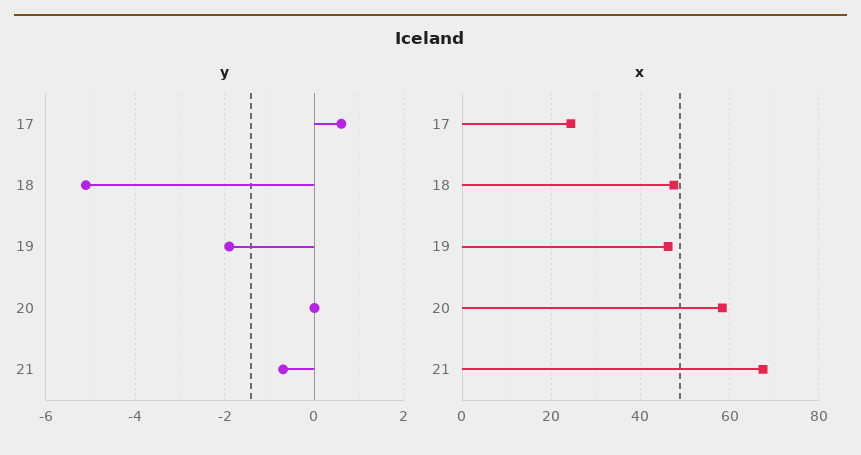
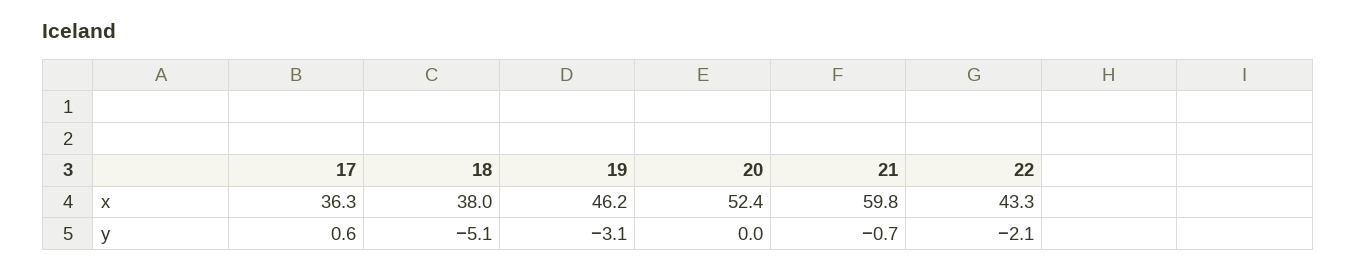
y, 19: -2 -> -3.1
x, 17: 24 -> 36.3
x, 18: 48 -> 38
x, 20: 58 -> 52.4
x, 21: 68 -> 59.8
x, 22: none -> 43.3
y, 22: none -> -2.1

